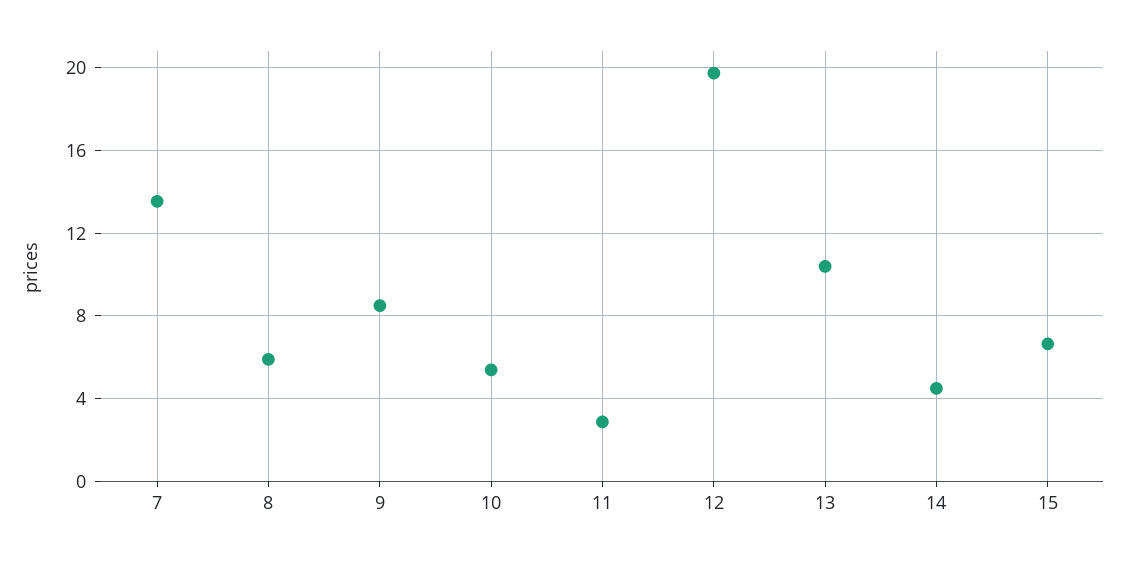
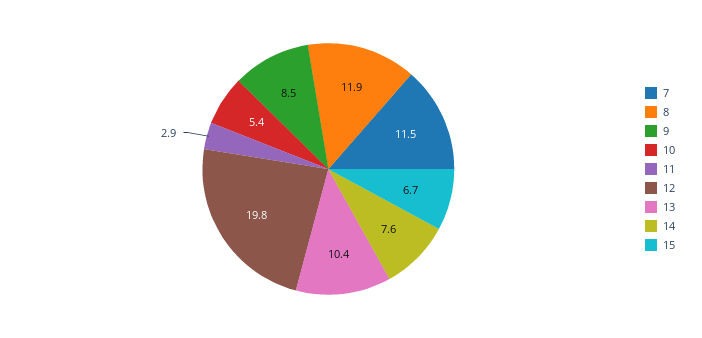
7: 13.5 -> 11.5
8: 6 -> 11.9
14: 4.5 -> 7.6

